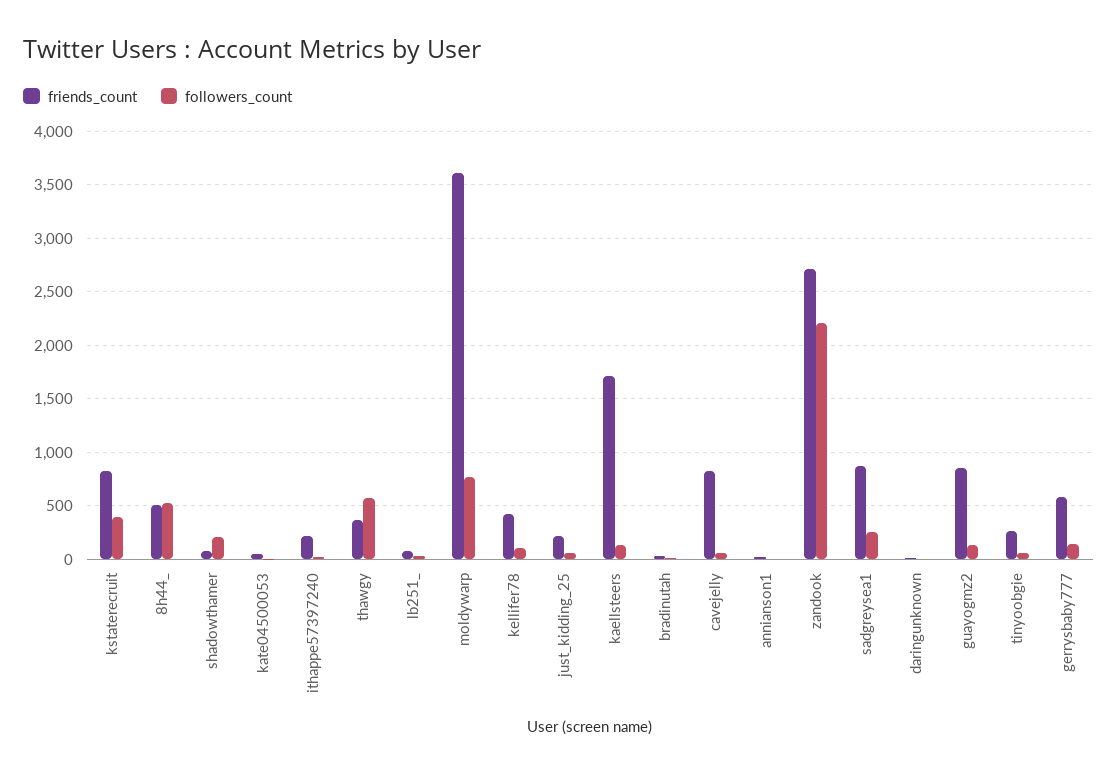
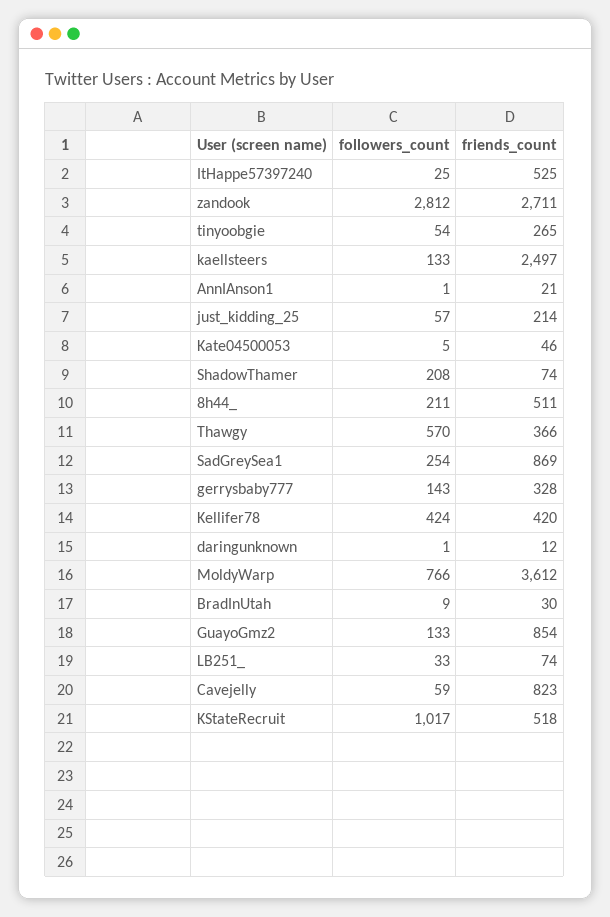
friends_count, kstaterecruit: 800 -> 518
followers_count, kstaterecruit: 400 -> 1017
followers_count, 8h44_: 500 -> 211
friends_count, ithappe57397240: 200 -> 525
followers_count, kellifer78: 100 -> 424
friends_count, kaellsteers: 1700 -> 2497
followers_count, zandook: 2200 -> 2812
friends_count, gerrysbaby777: 600 -> 328

